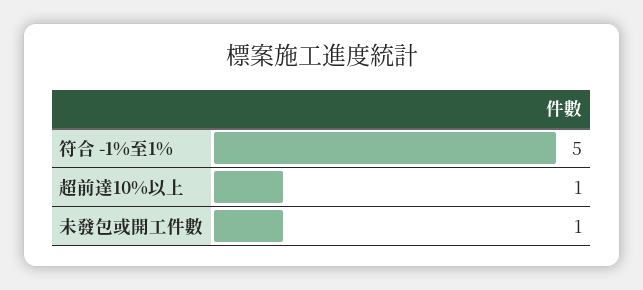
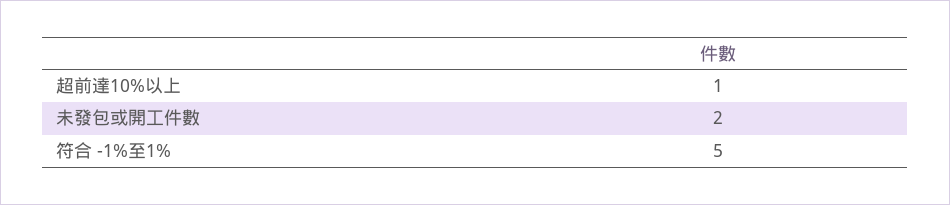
未發包或開工件數: 1 -> 2

